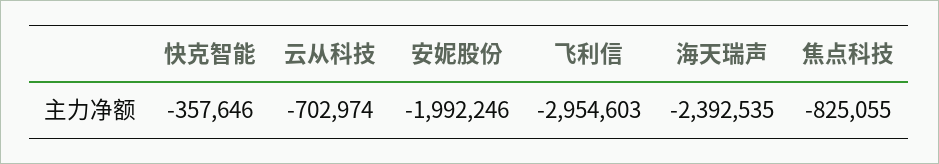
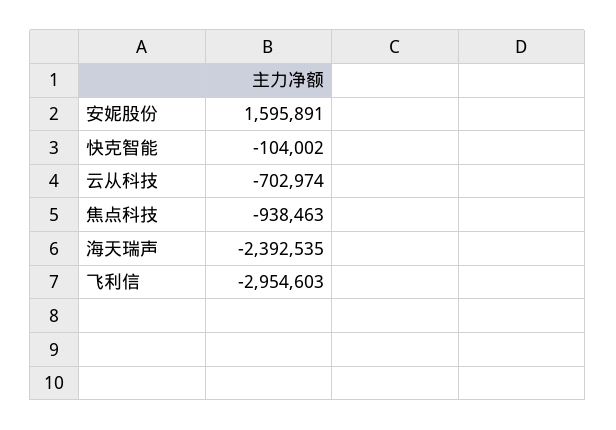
快克智能: -357646 -> -104002
安妮股份: -1992246 -> 1595891
焦点科技: -825055 -> -938463

